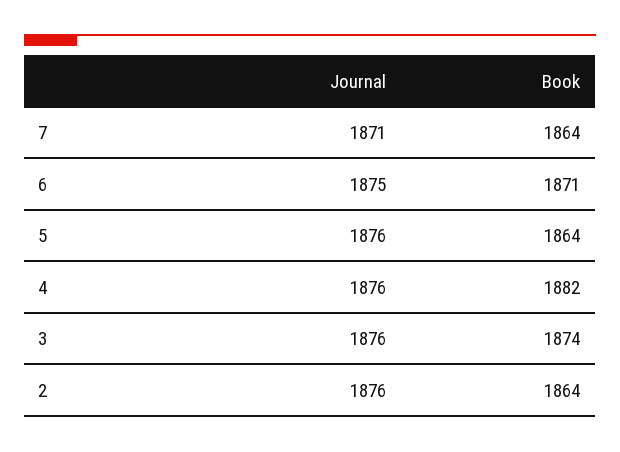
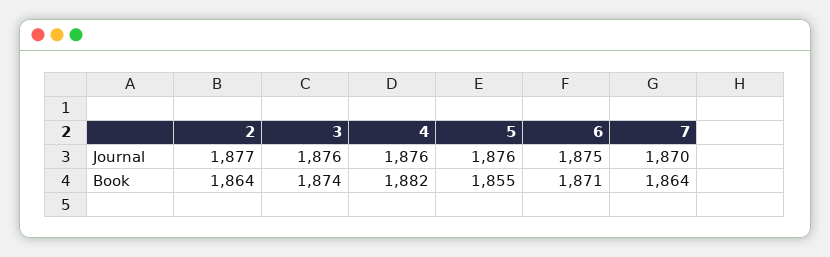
Journal, 7: 1871 -> 1870
Book, 5: 1864 -> 1855
Journal, 2: 1876 -> 1877

